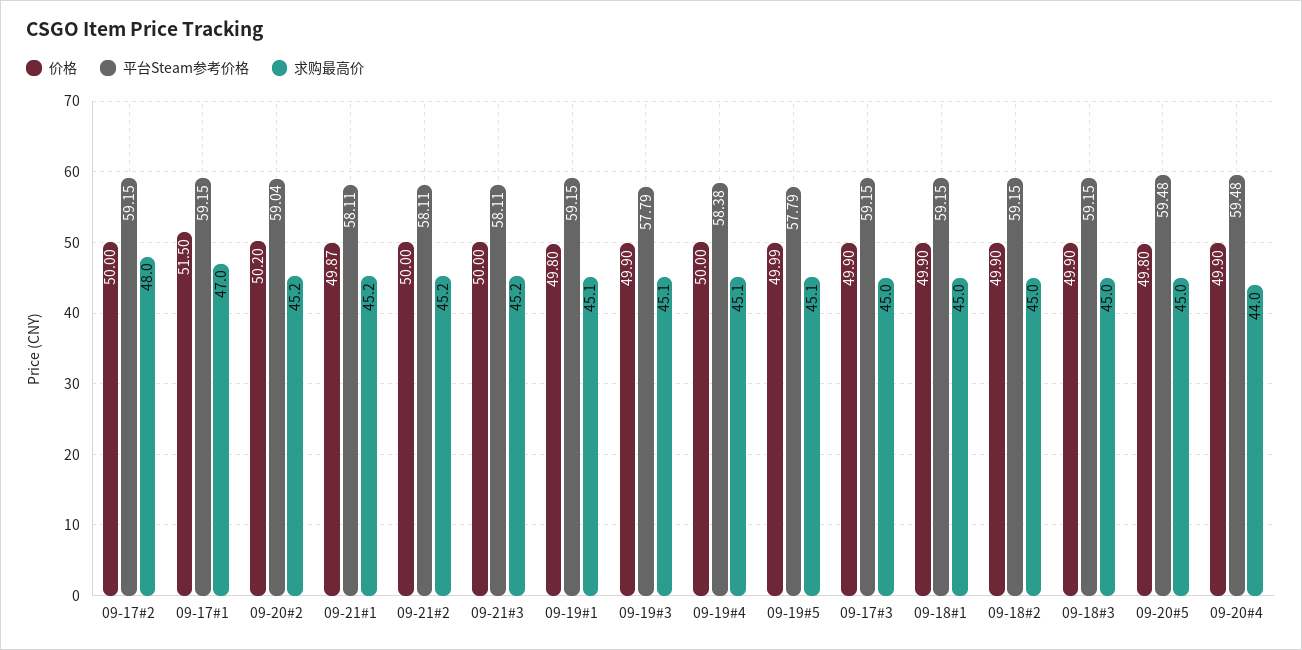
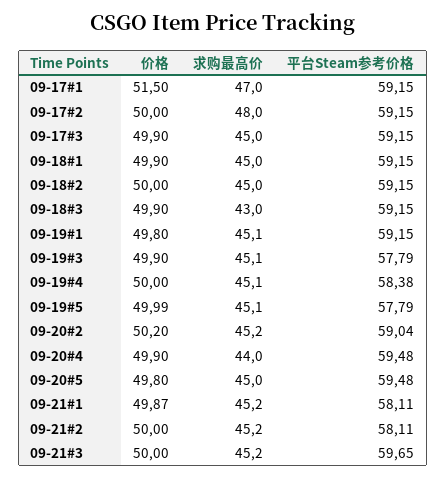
平台Steam参考价格, 09-21#3: 58.11 -> 59.65
价格, 09-18#2: 49.9 -> 50
求购最高价, 09-18#3: 45 -> 43

